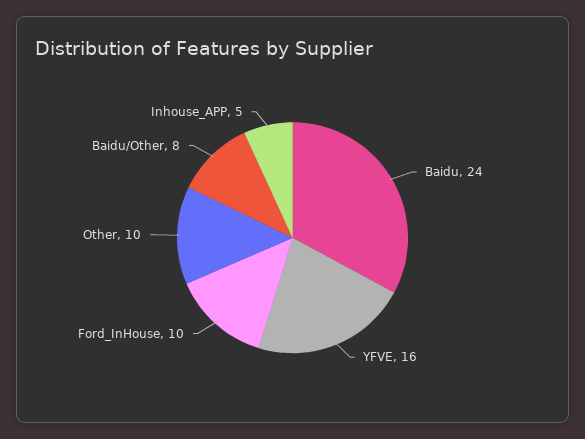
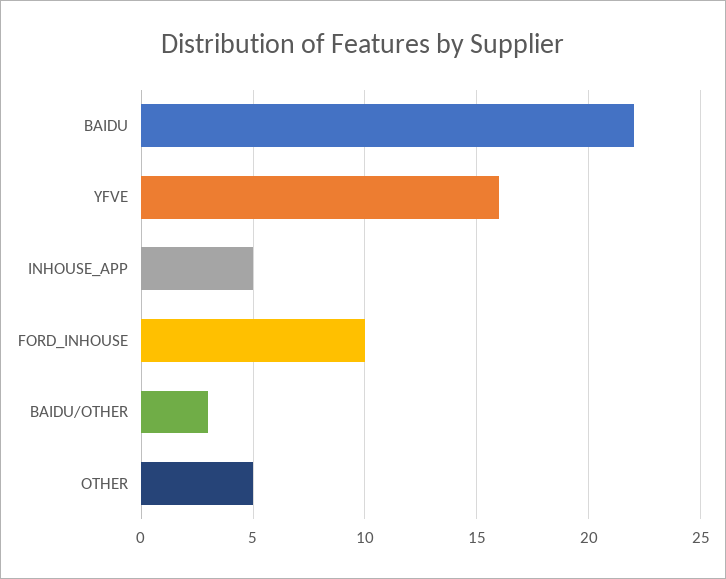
Baidu: 24 -> 22
Other: 10 -> 5
Baidu/Other: 8 -> 3

